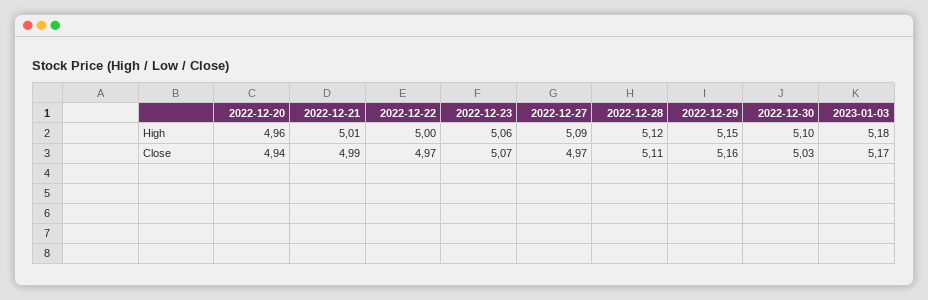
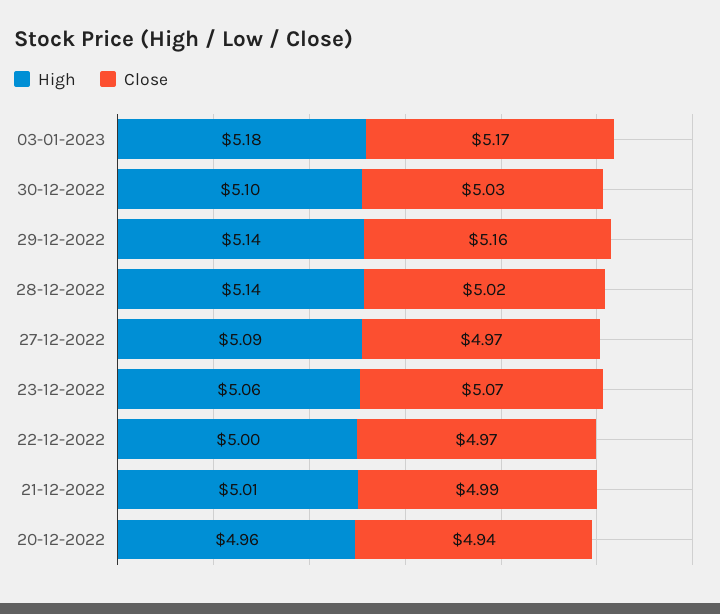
High, 2022-12-28: 5.12 -> 5.14
High, 2022-12-29: 5.15 -> 5.14
Close, 2022-12-28: 5.11 -> 5.02

